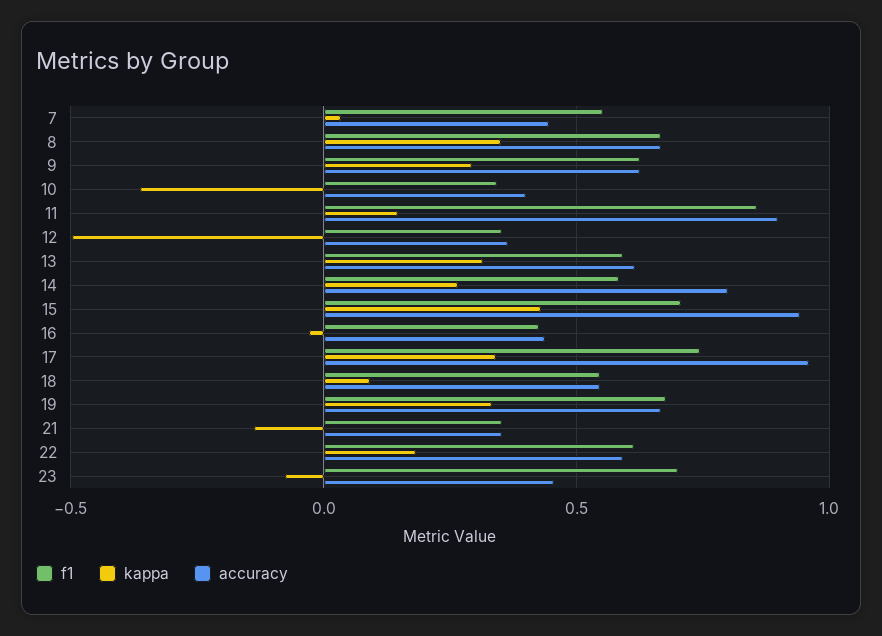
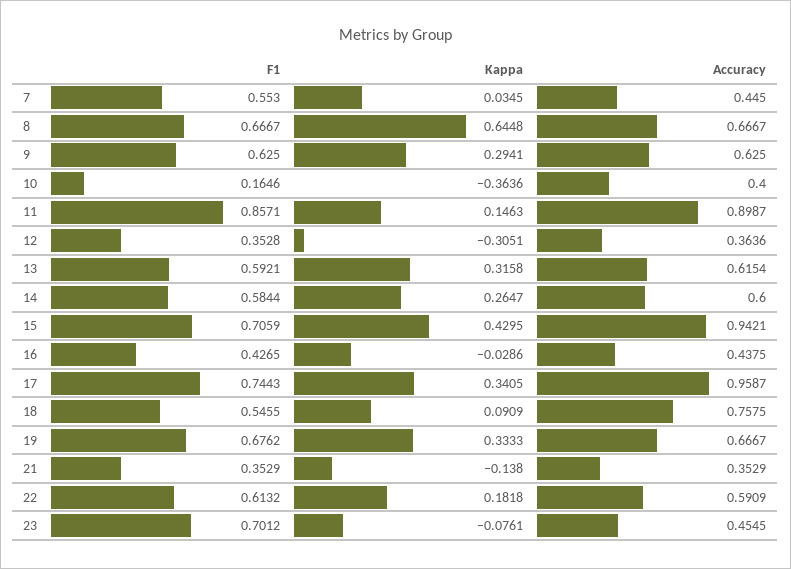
kappa, 8: 0.35 -> 0.6448
f1, 10: 0.35 -> 0.1646
kappa, 12: -0.5 -> -0.3051
accuracy, 14: 0.8 -> 0.6
accuracy, 18: 0.55 -> 0.7575

